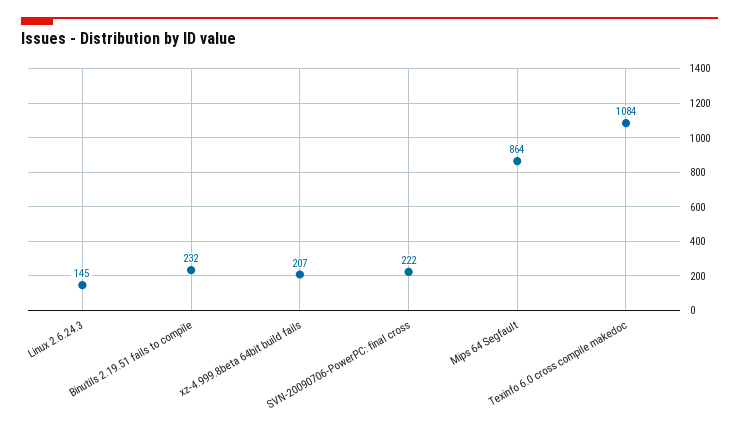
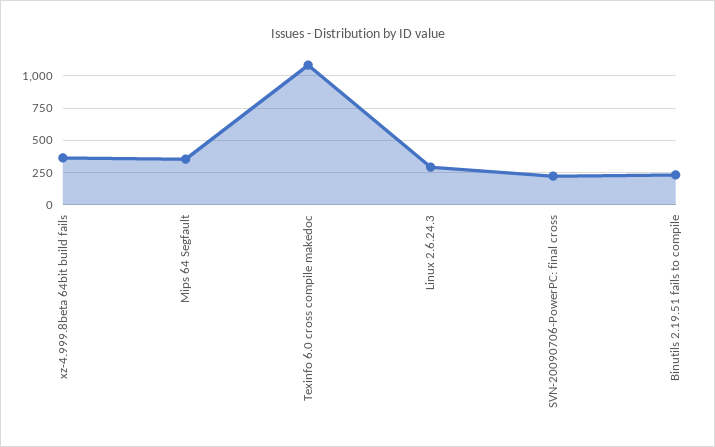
Linux 2.6.24.3: 145 -> 300
xz-4.999.8beta 64bit build fails: 207 -> 350
Mips 64 Segfault: 864 -> 350

